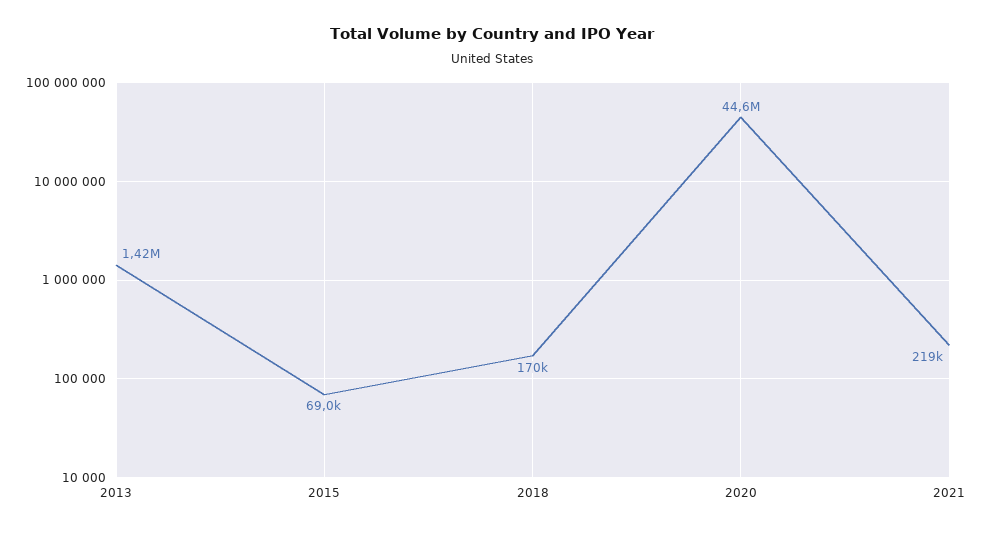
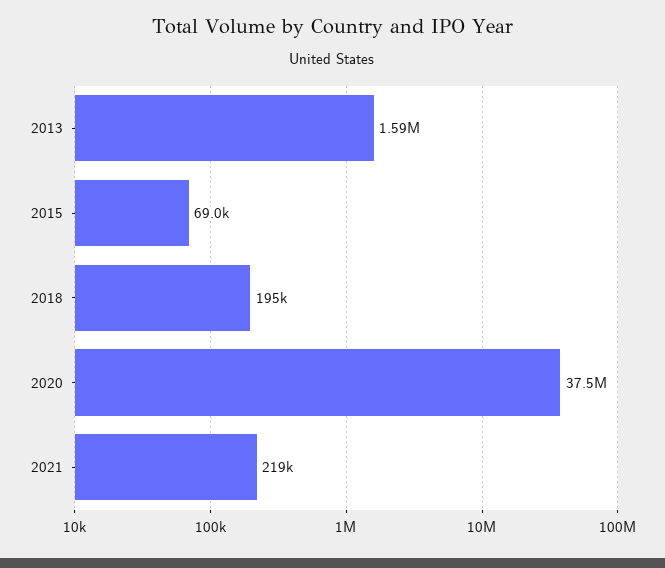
2013: 1420000 -> 1590000
2018: 170000 -> 195000
2020: 44600000 -> 37500000

